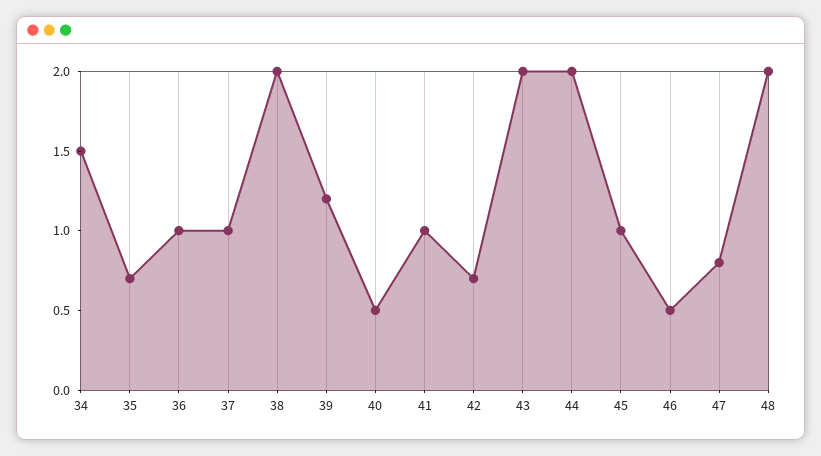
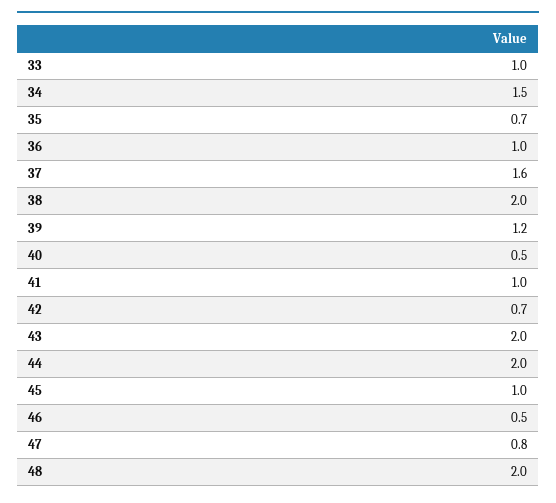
37: 1 -> 1.6
33: none -> 1

